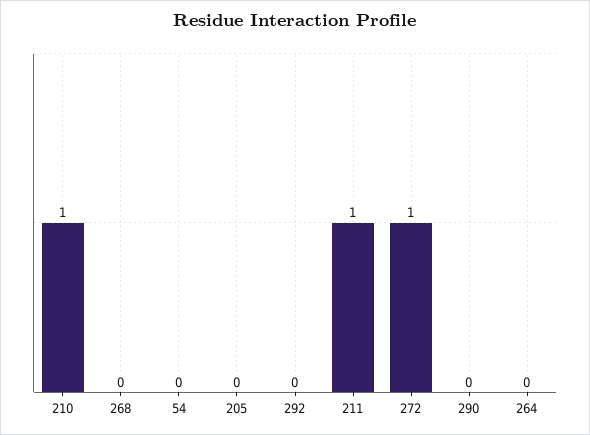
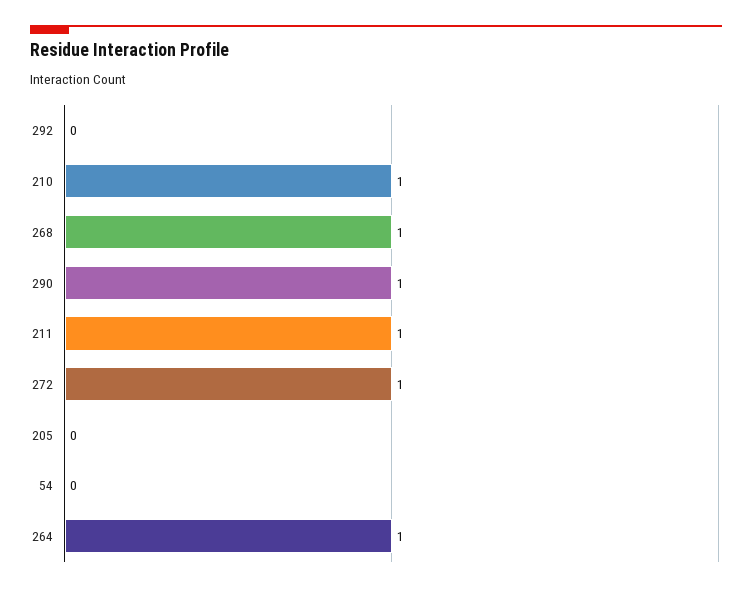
268: 0 -> 1
290: 0 -> 1
264: 0 -> 1

